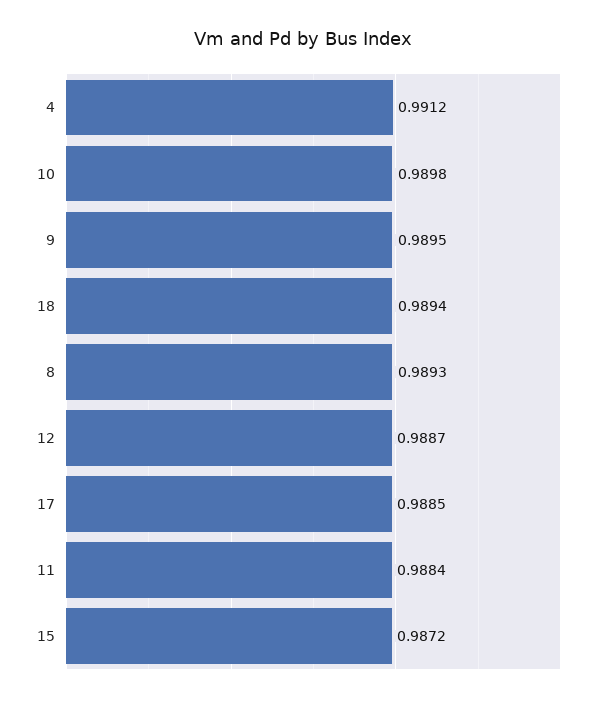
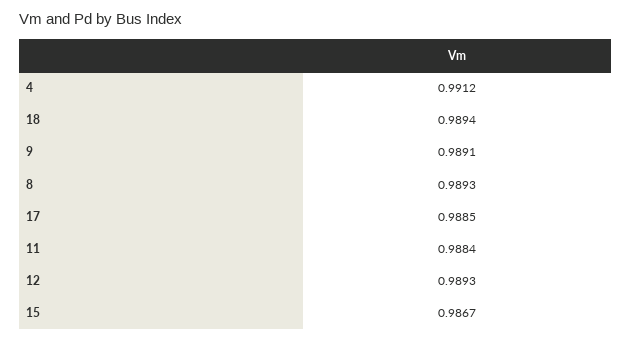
10: 0.9898 -> none
9: 0.9895 -> 0.9891
12: 0.9887 -> 0.9893
15: 0.9872 -> 0.9867

